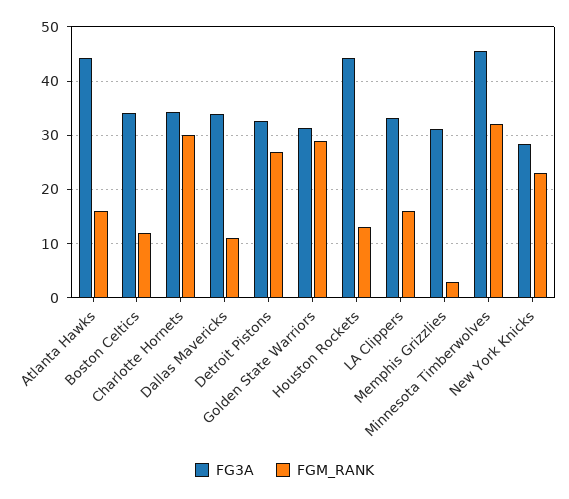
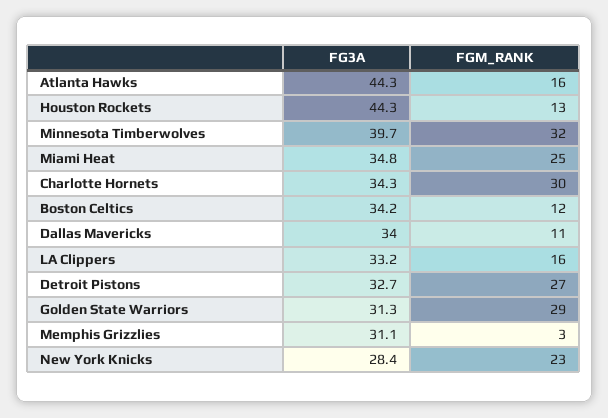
FG3A, Minnesota Timberwolves: 46 -> 39.7
FG3A, Miami Heat: none -> 34.8
FGM_RANK, Miami Heat: none -> 25

